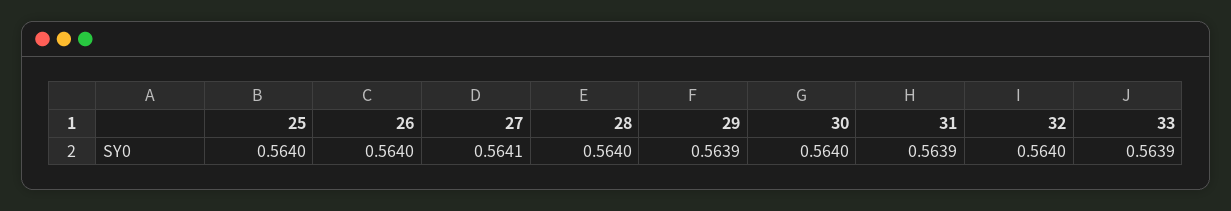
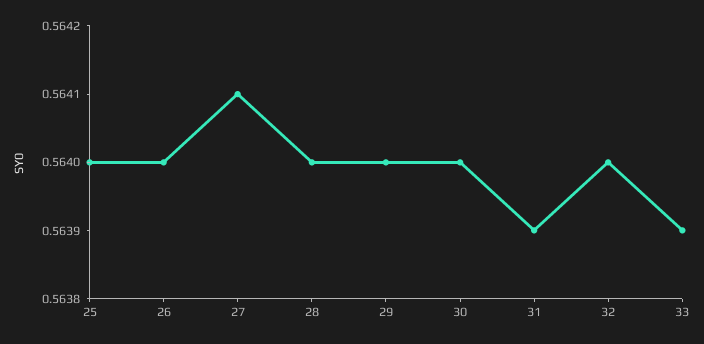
29: 0.5639 -> 0.564

